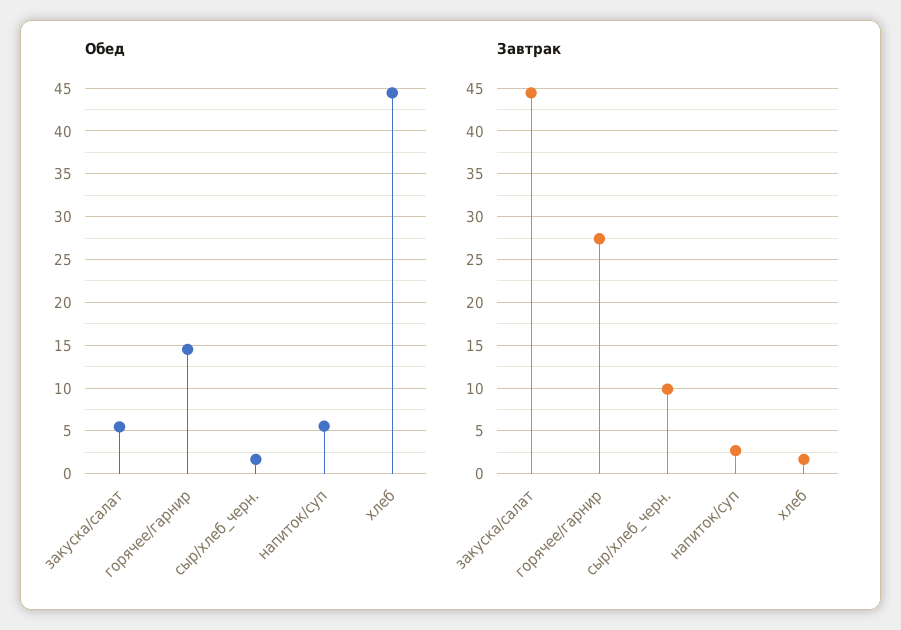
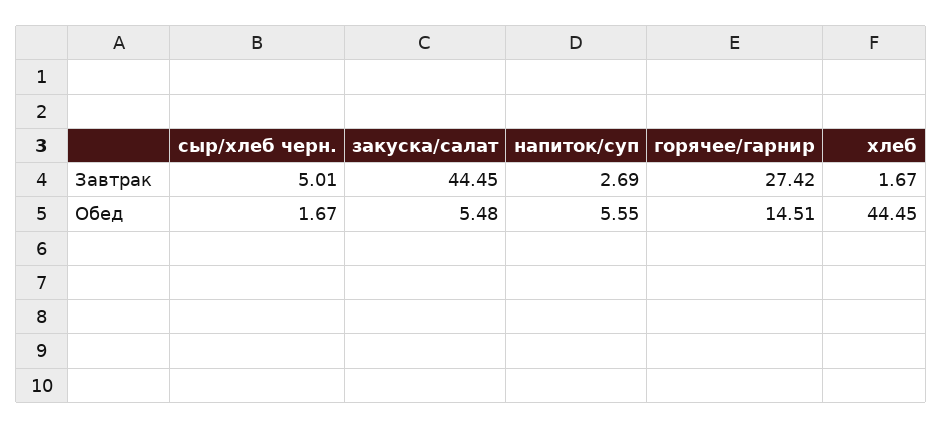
Завтрак, сыр/хлеб_черн.: 10 -> 5.01

